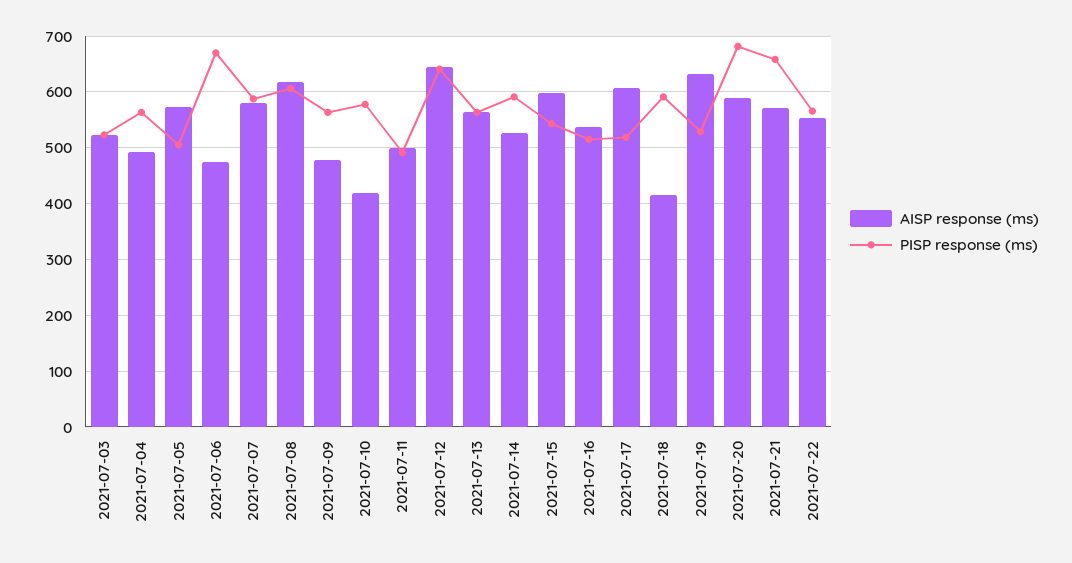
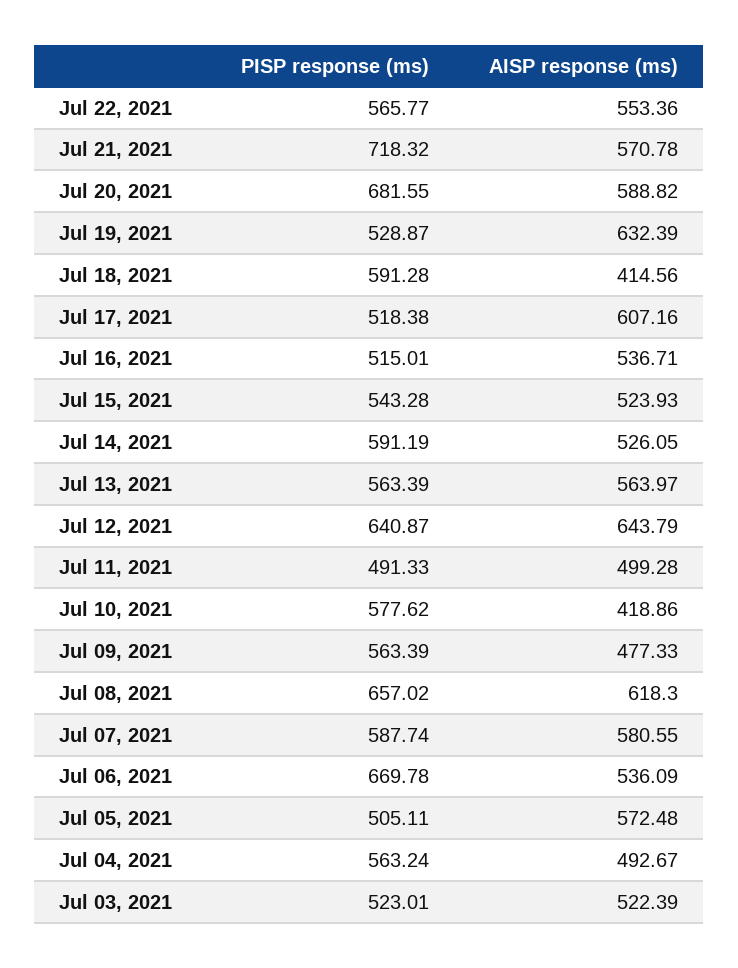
AISP response (ms), 2021-07-06: 480 -> 536.09
PISP response (ms), 2021-07-08: 600 -> 657.02
AISP response (ms), 2021-07-15: 600 -> 523.93
PISP response (ms), 2021-07-21: 660 -> 718.32

